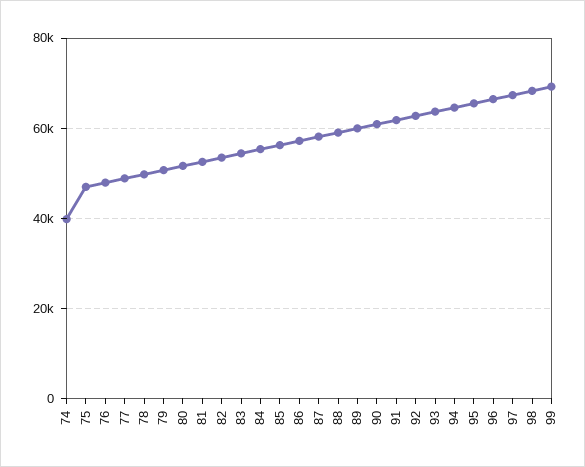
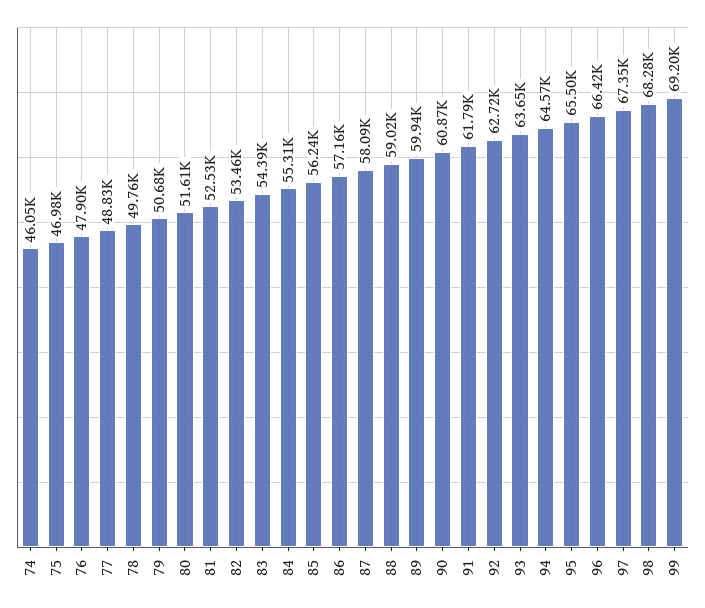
74: 40000 -> 46050

